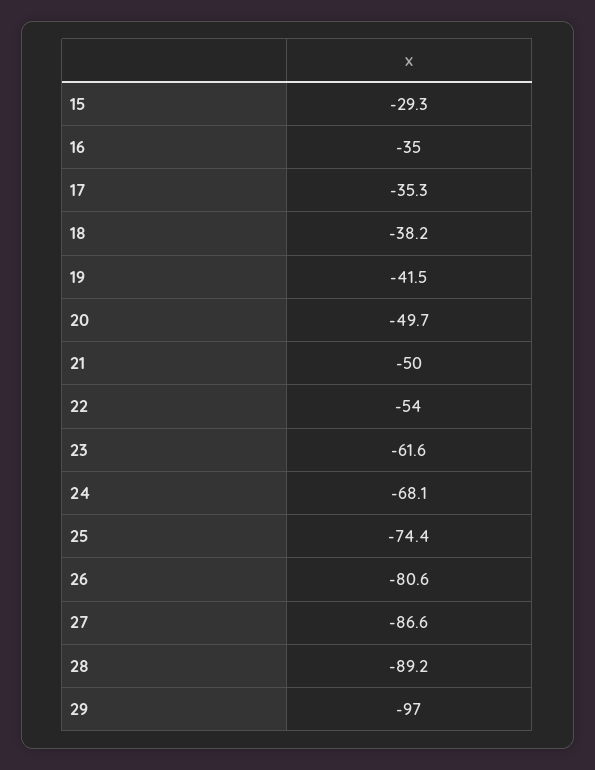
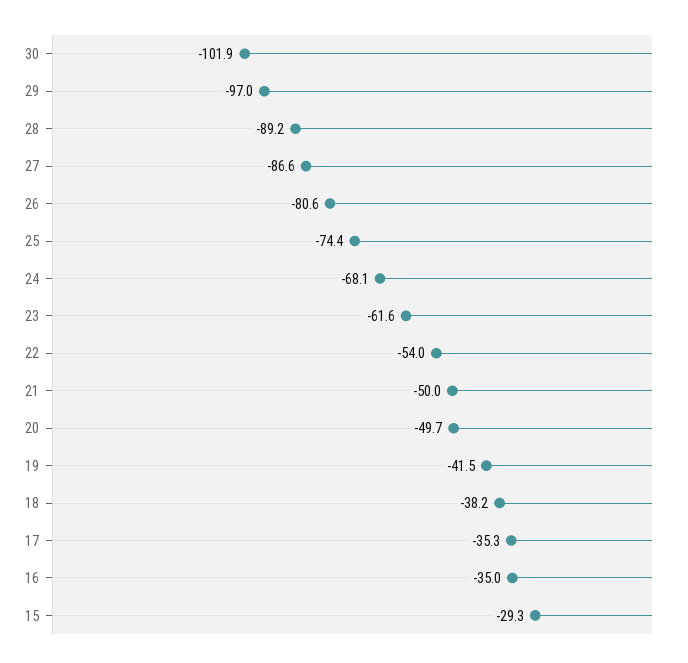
30: none -> -101.9

